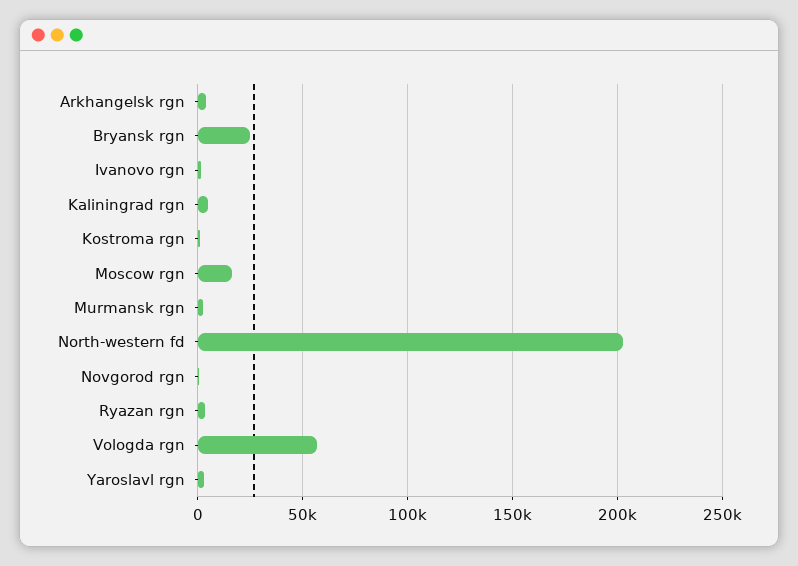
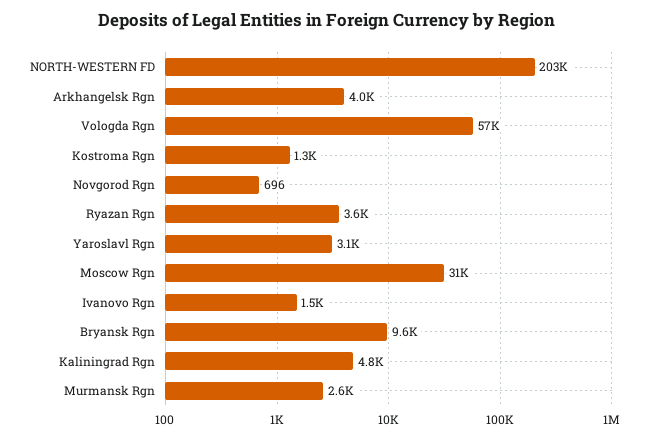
Bryansk rgn: 25000 -> 9600
Moscow rgn: 15000 -> 31000

